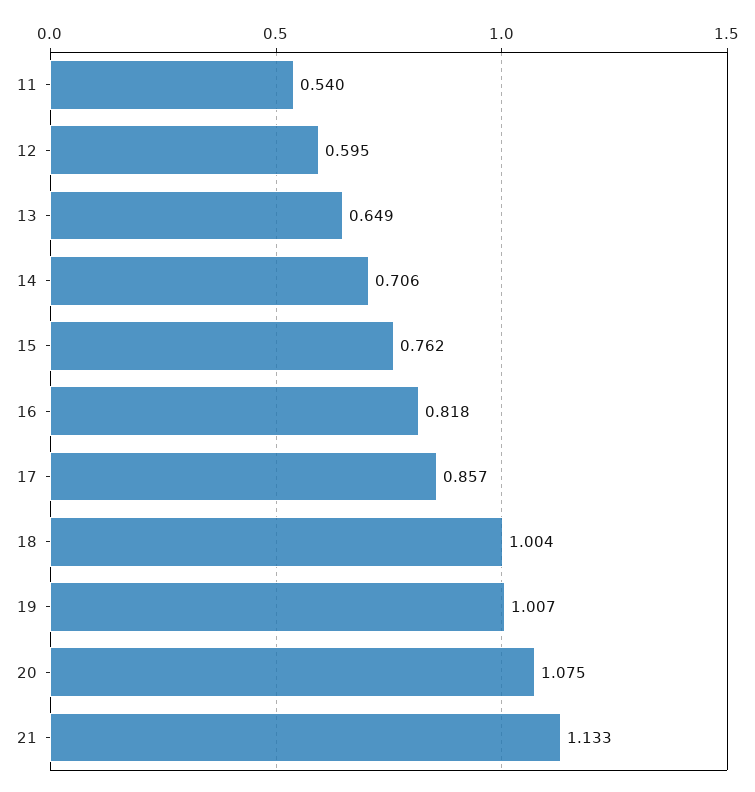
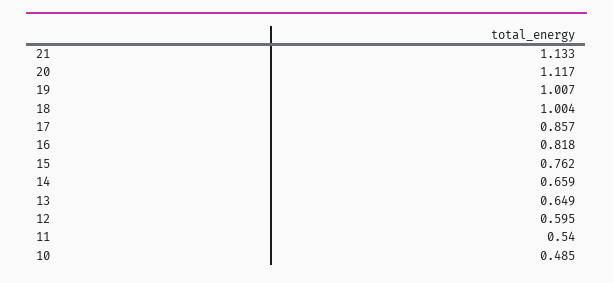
14: 0.706 -> 0.659
20: 1.075 -> 1.117
10: none -> 0.485

